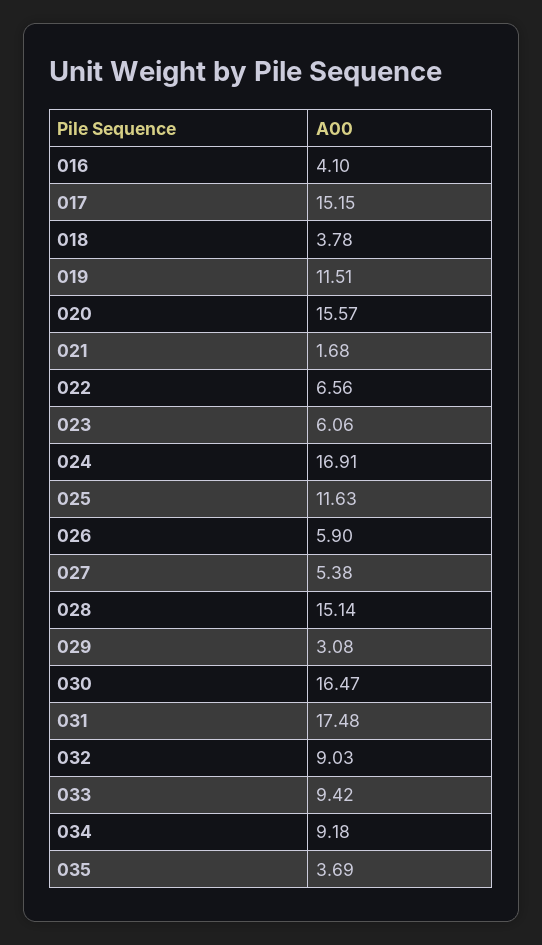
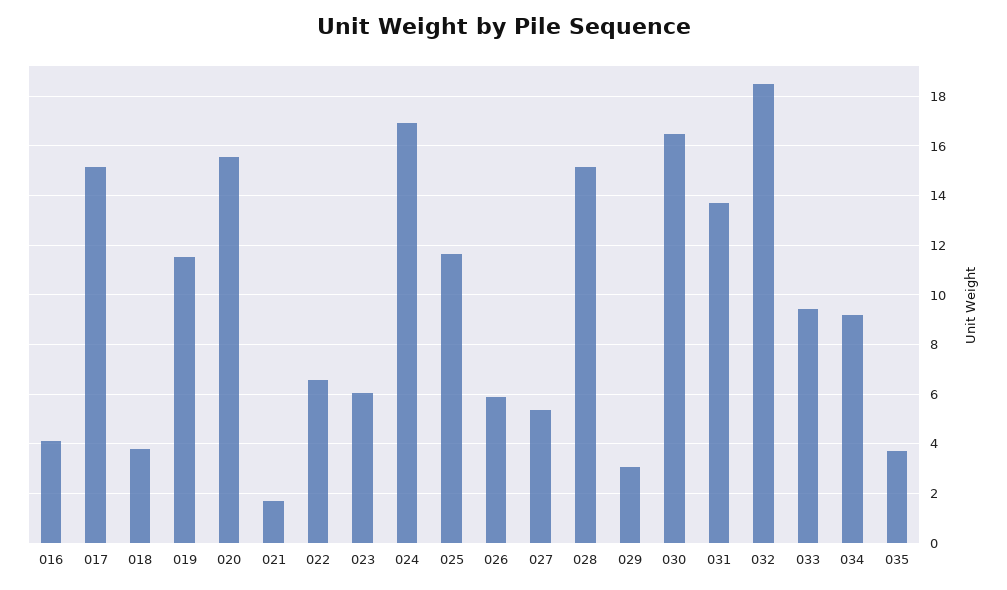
031: 17.48 -> 13.75
032: 9.03 -> 18.5

